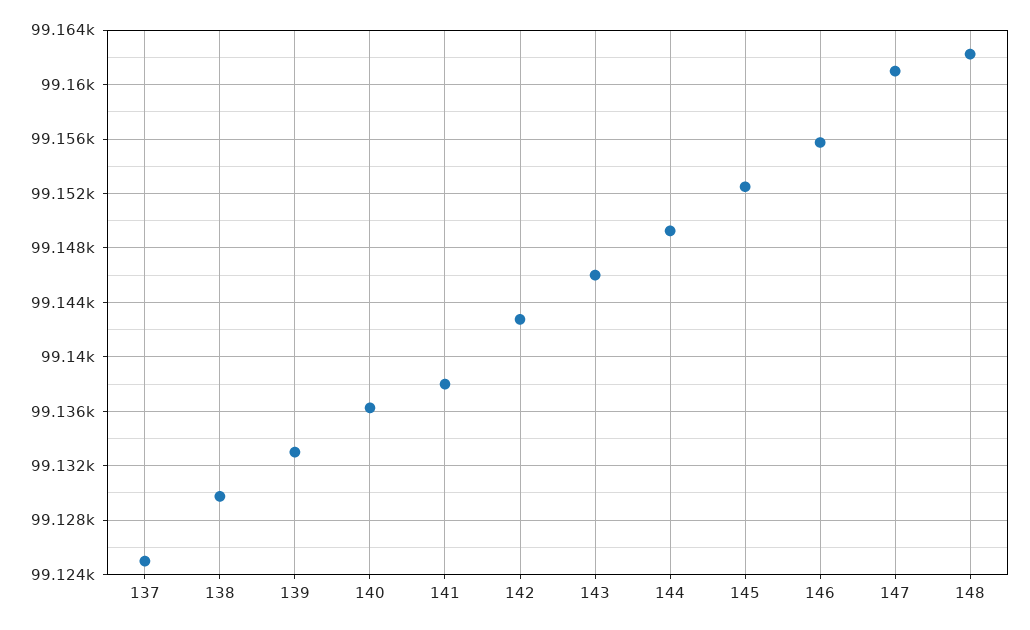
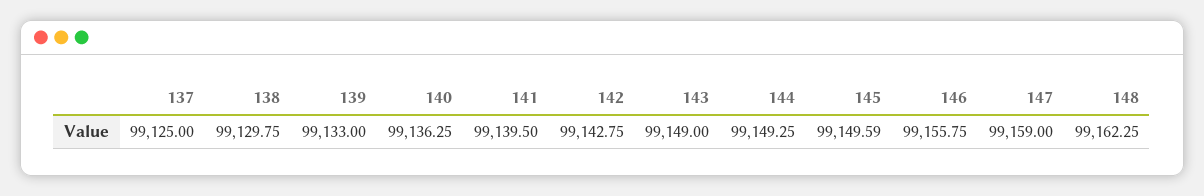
141: 99138 -> 99139.5
143: 99146 -> 99149
145: 99152.5 -> 99149.59
147: 99161 -> 99159

